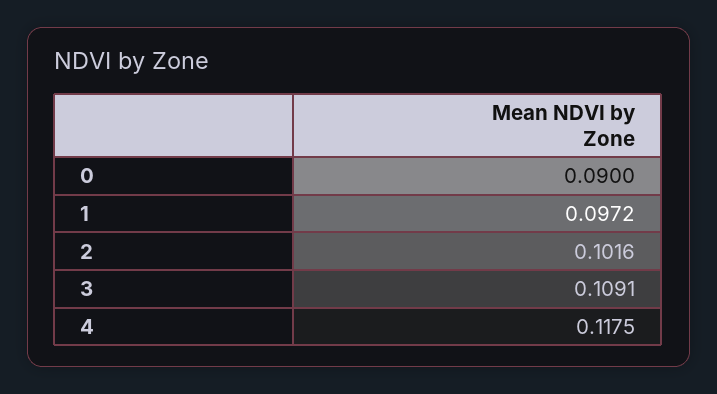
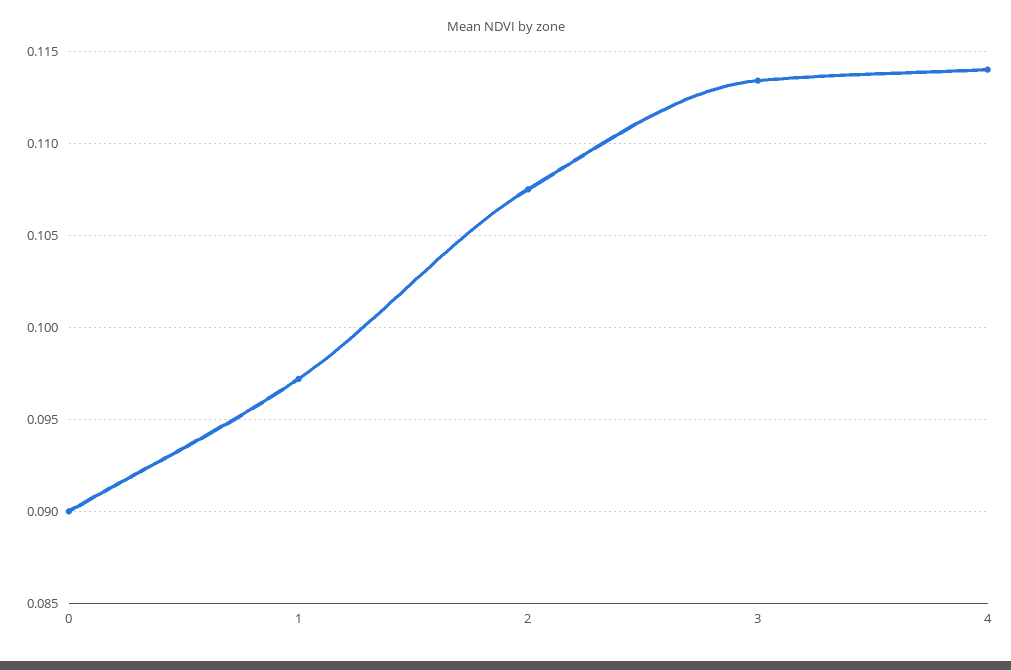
2: 0.1016 -> 0.1075
3: 0.1091 -> 0.1135
4: 0.1175 -> 0.114

